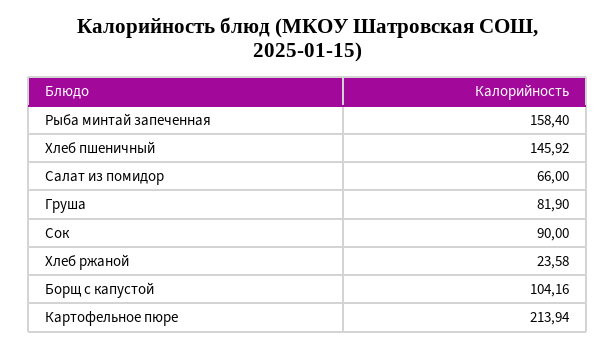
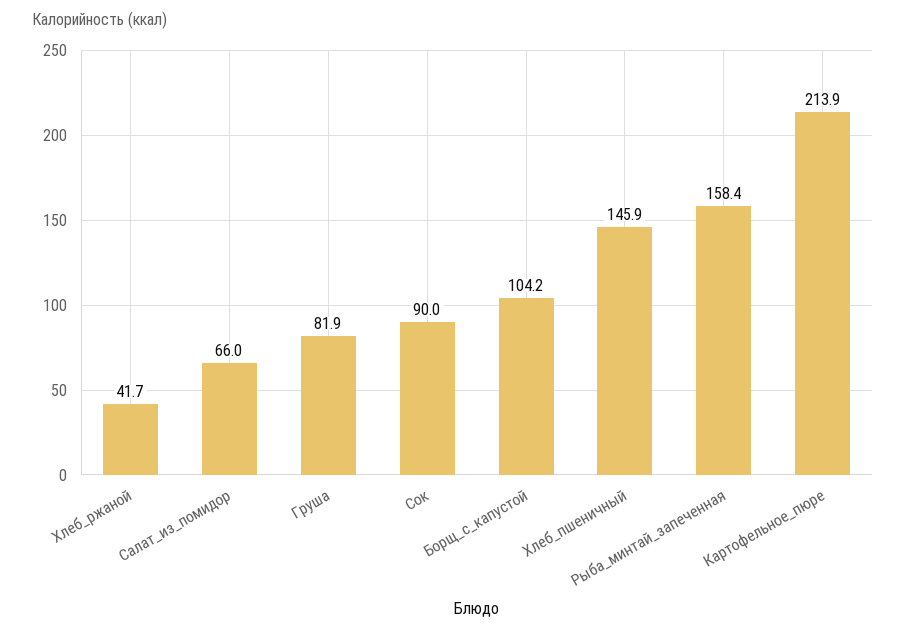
Хлеб ржаной: 23.58 -> 41.7

